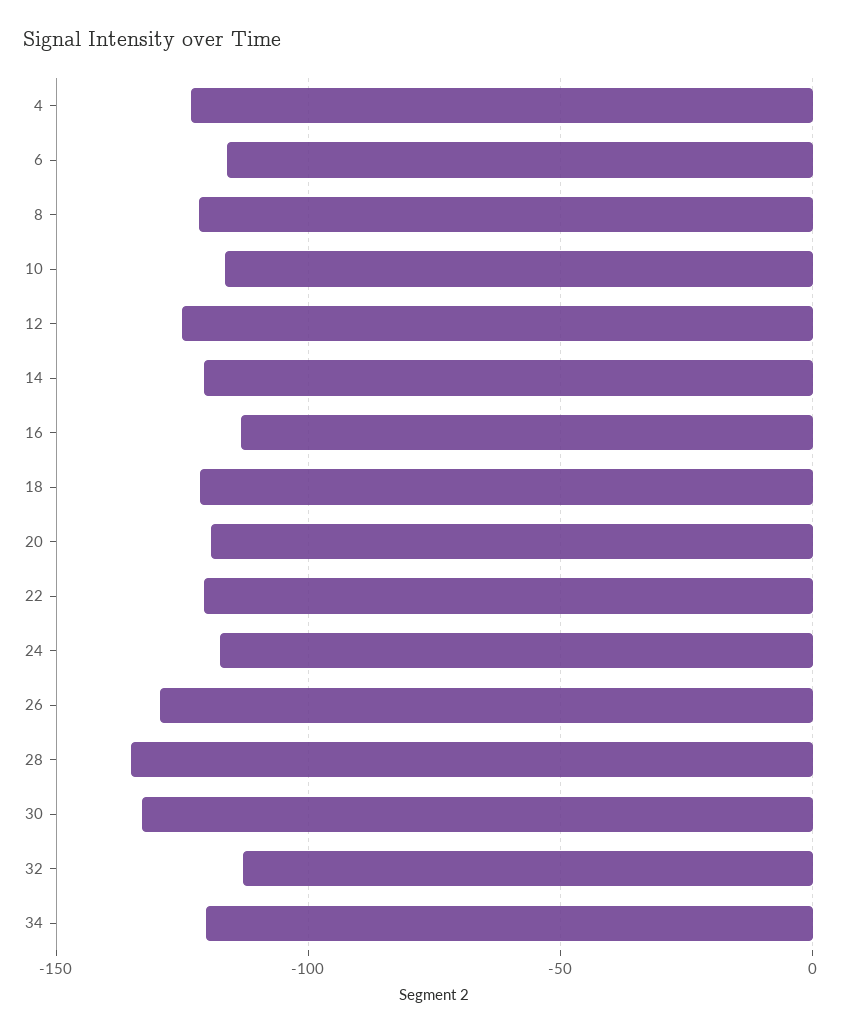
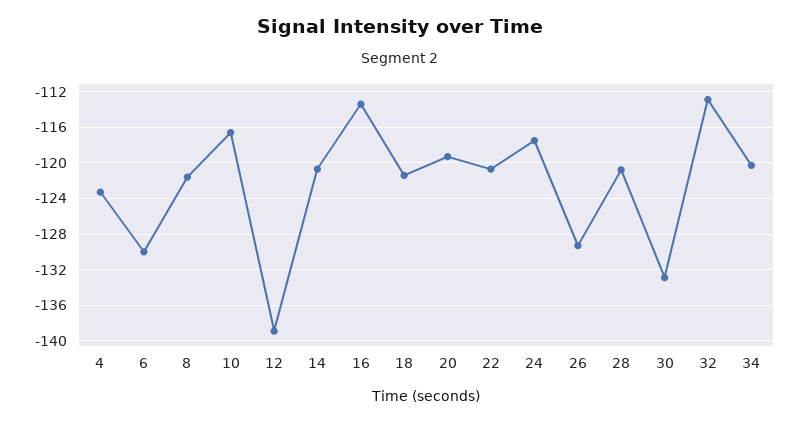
6: -115 -> -130
12: -125 -> -139
28: -135 -> -121

